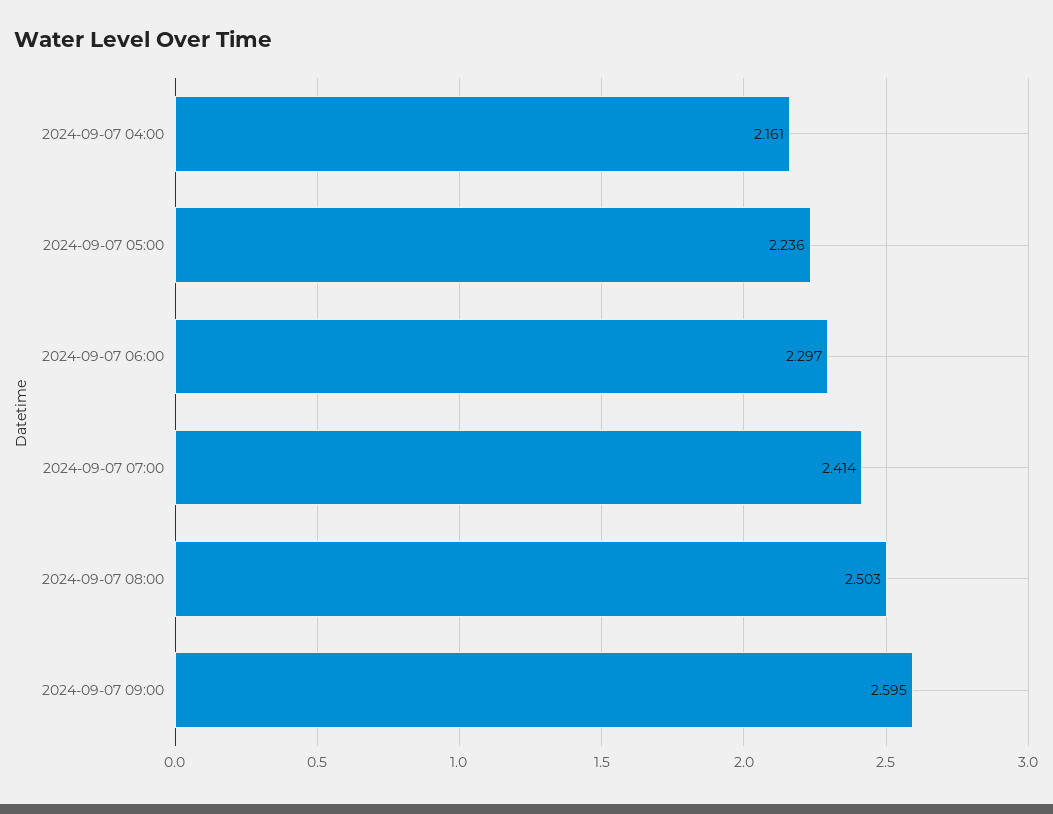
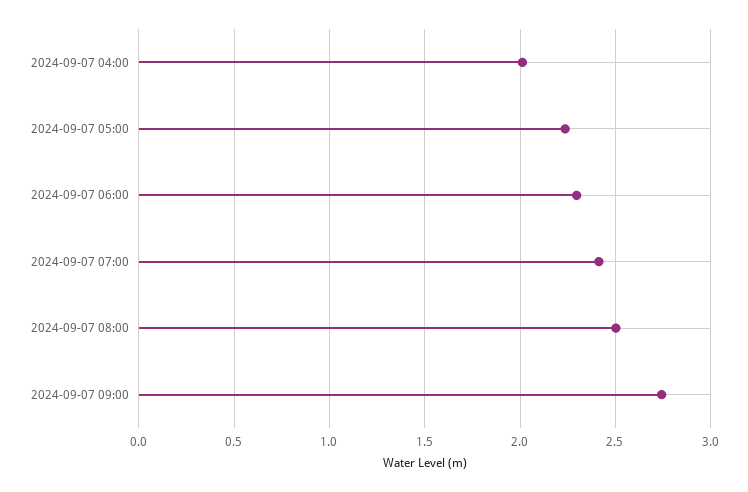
2024-09-07 04:00: 2.161 -> 2
2024-09-07 09:00: 2.595 -> 2.75

